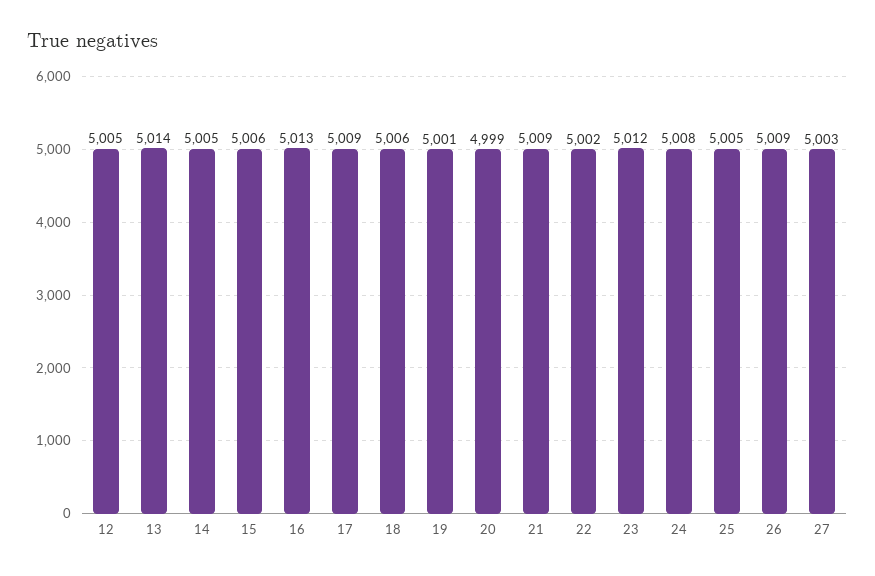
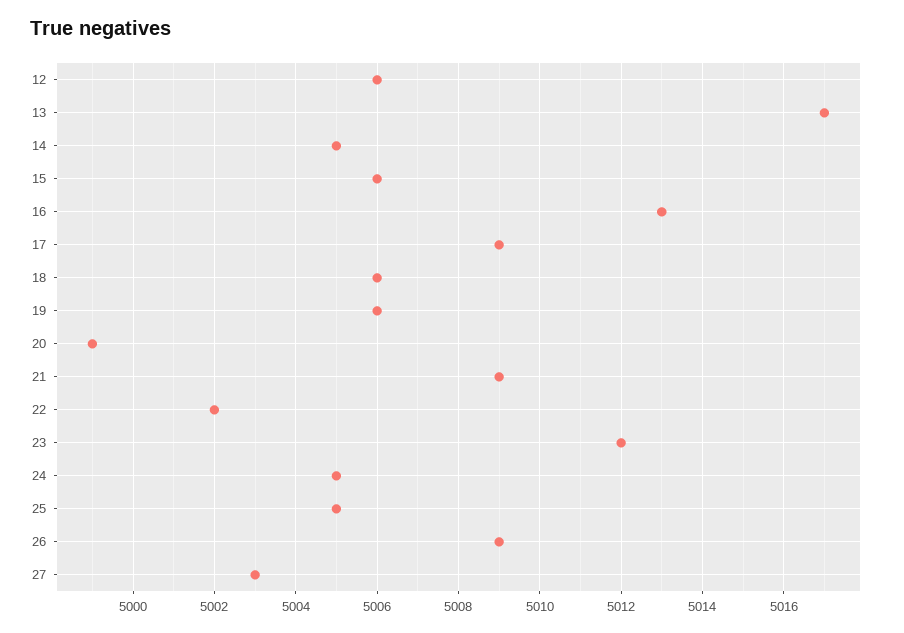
12: 5005 -> 5006
13: 5014 -> 5017
19: 5001 -> 5006
24: 5008 -> 5005

